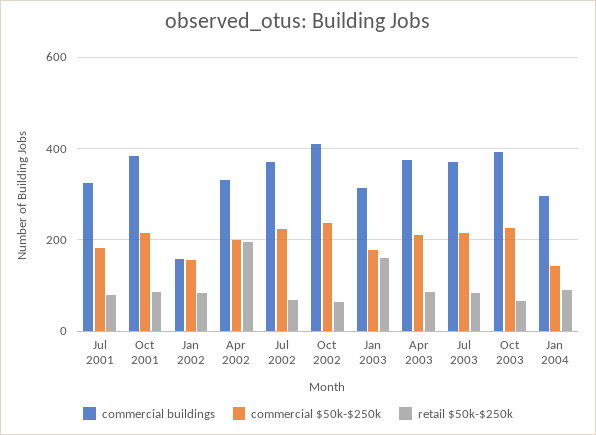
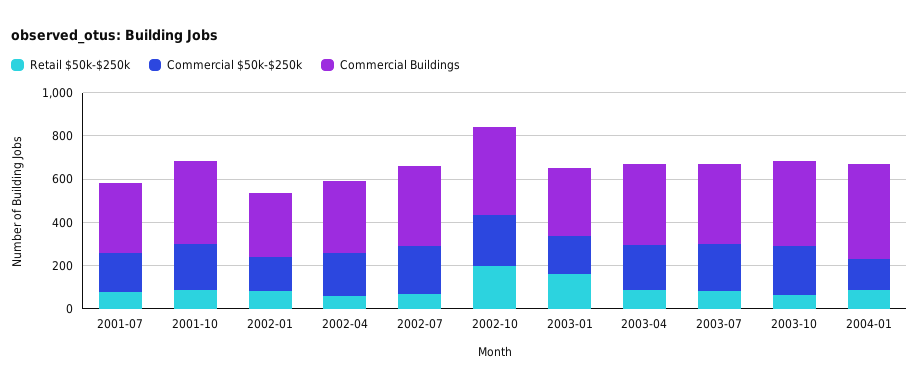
commercial buildings, Jan 2002: 160 -> 300
retail $50k-$250k, Apr 2002: 200 -> 50
retail $50k-$250k, Oct 2002: 60 -> 200
commercial buildings, Jan 2004: 300 -> 450

